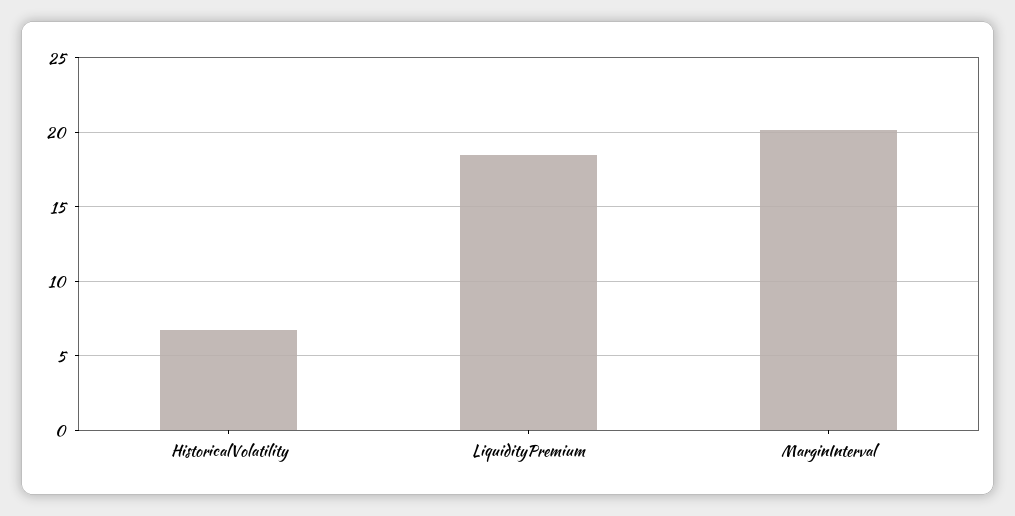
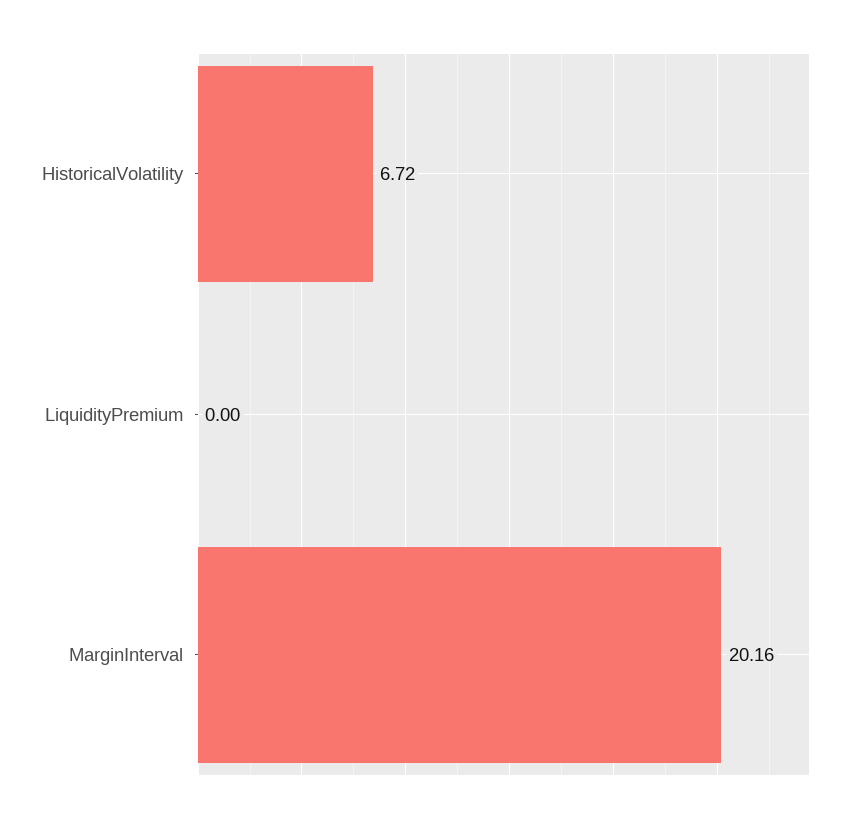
LiquidityPremium: 18.5 -> 0

